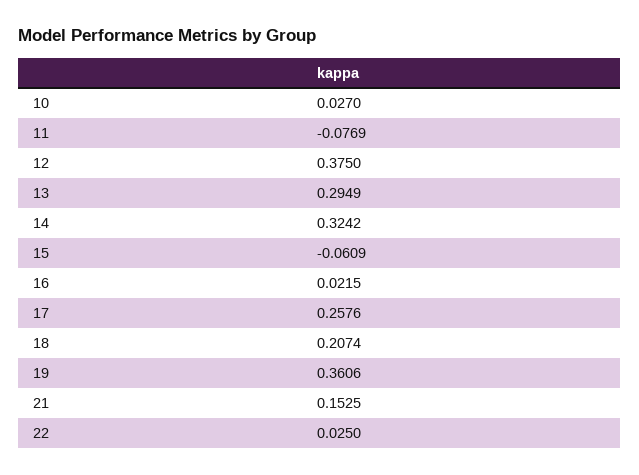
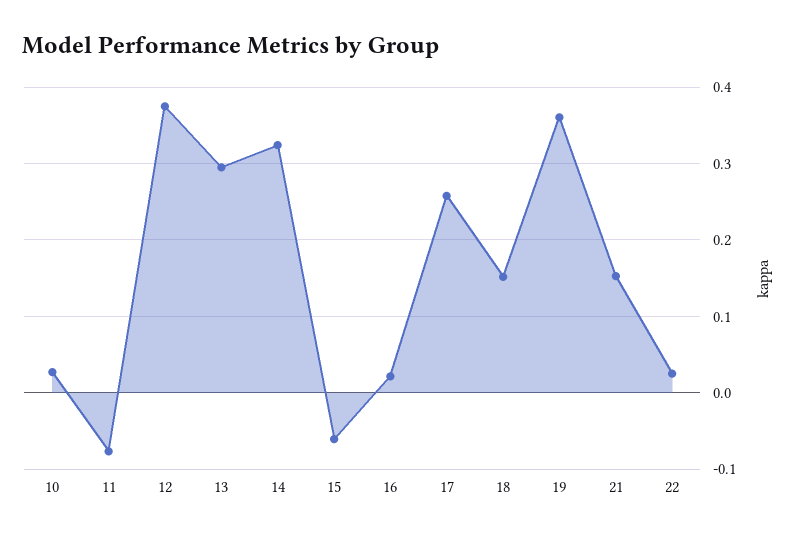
18: 0.2074 -> 0.15

